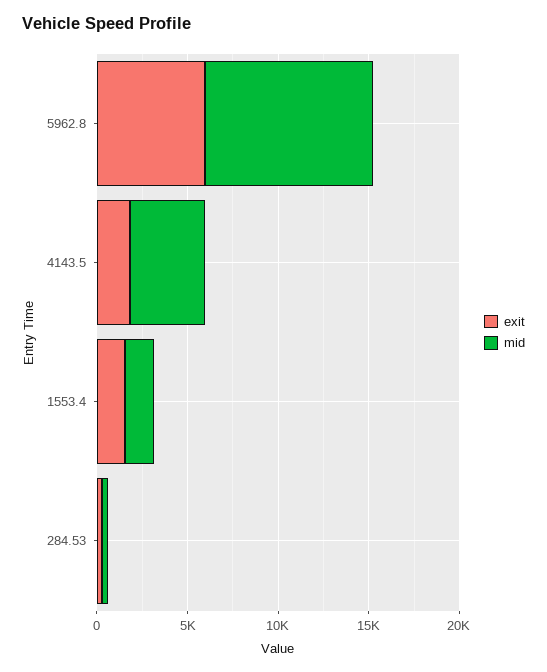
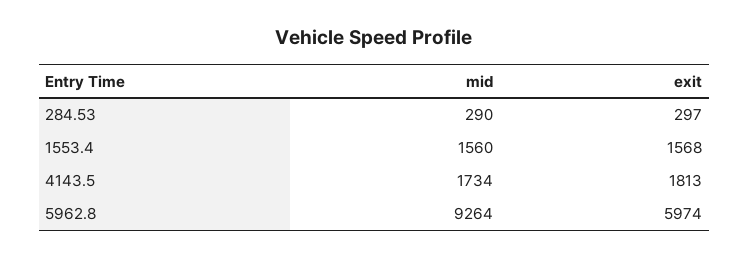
mid, 4143.5: 4000 -> 1734

